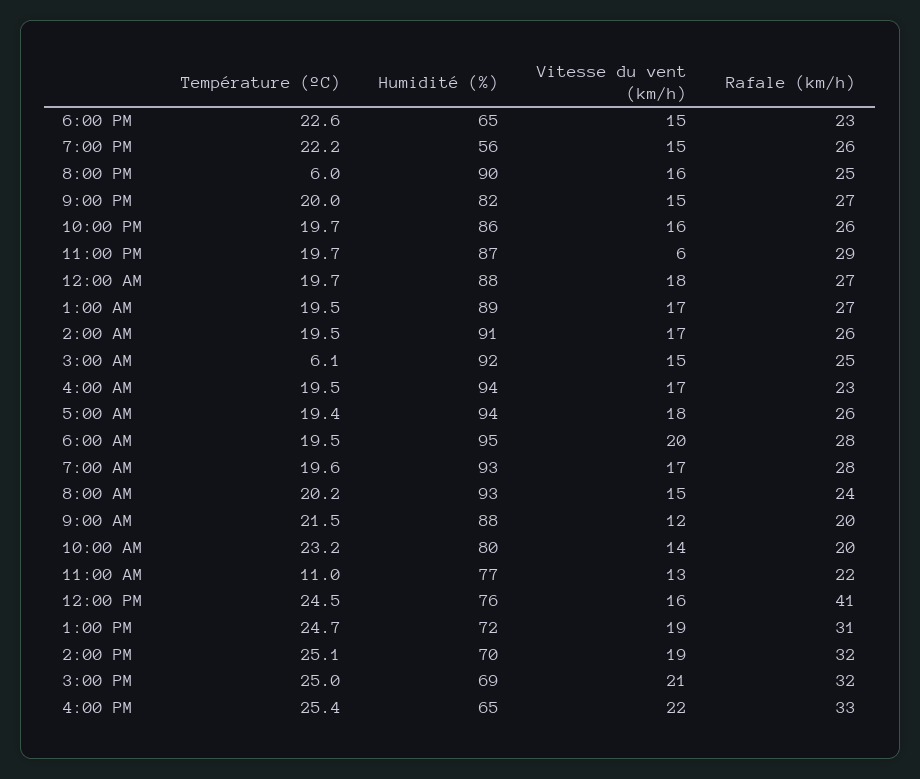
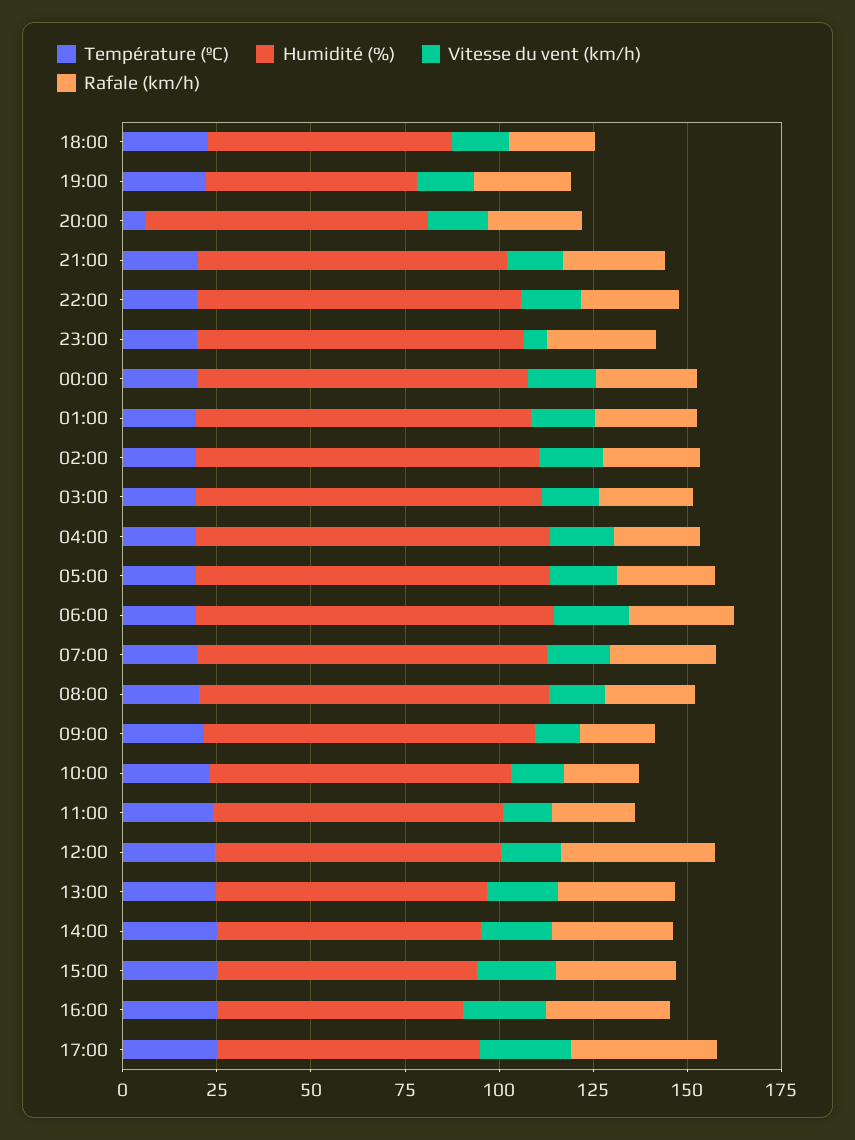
Humidité (%), 8:00 PM: 90 -> 75
Température (ºC), 3:00 AM: 6.1 -> 20
Température (ºC), 11:00 AM: 11 -> 25
Température (ºC), 17:00: none -> 25
Humidité (%), 17:00: none -> 70
Vitesse du vent (km/h), 17:00: none -> 25
Rafale (km/h), 17:00: none -> 40

